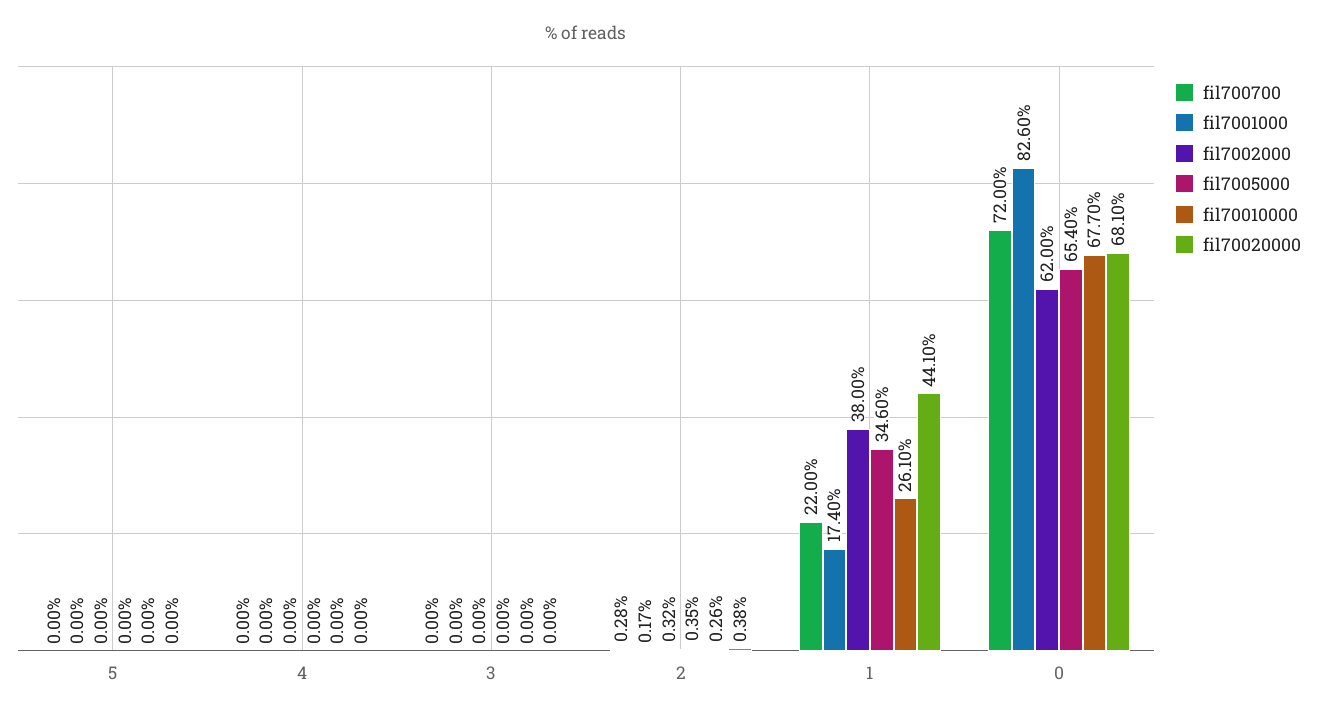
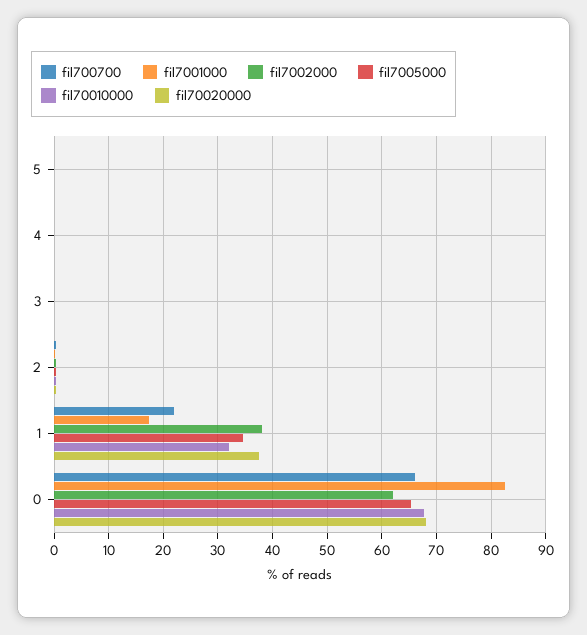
fil70010000, 1: 26.1 -> 32
fil70020000, 1: 44.1 -> 38
fil700700, 0: 72 -> 66

